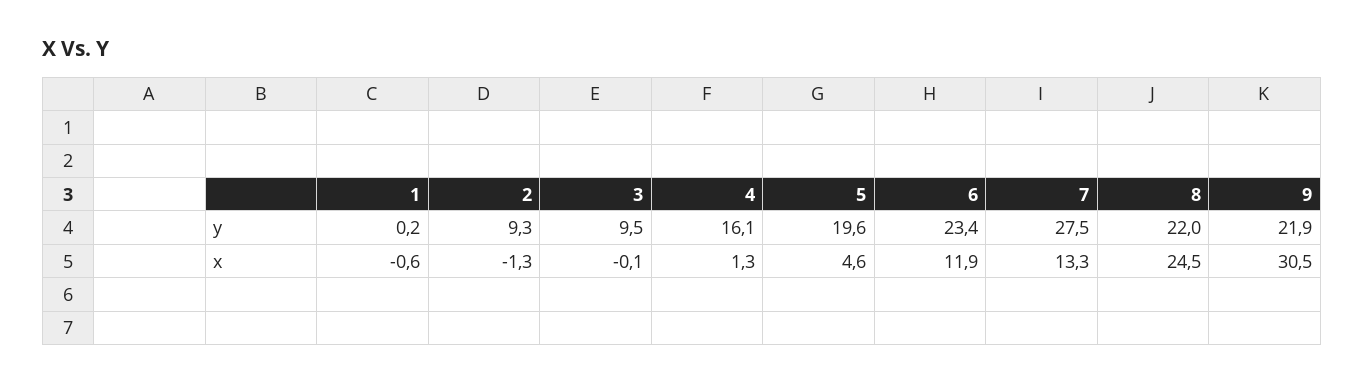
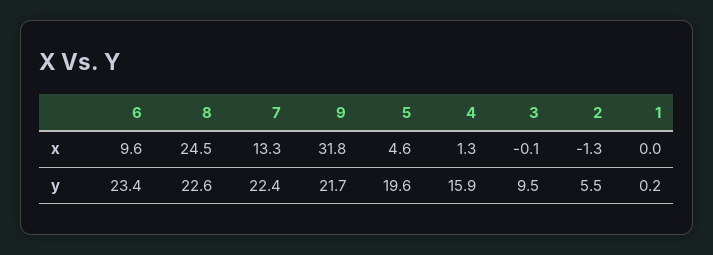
2, y: 9.3 -> 5.5
4, y: 16.1 -> 15.9
7, y: 27.5 -> 22.4
8, y: 22 -> 22.6
9, y: 21.9 -> 21.7
1, x: -0.6 -> 0
6, x: 11.9 -> 9.6
9, x: 30.5 -> 31.8

